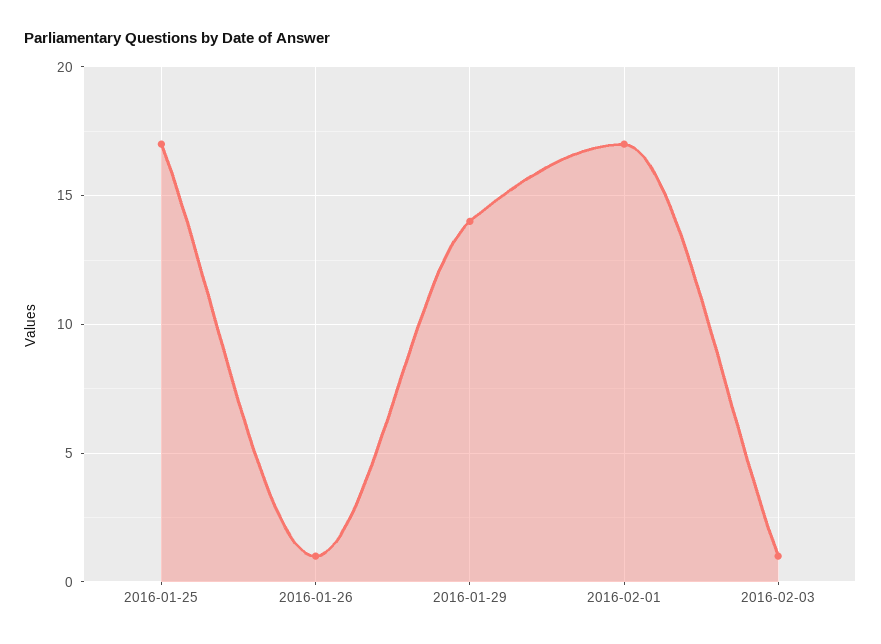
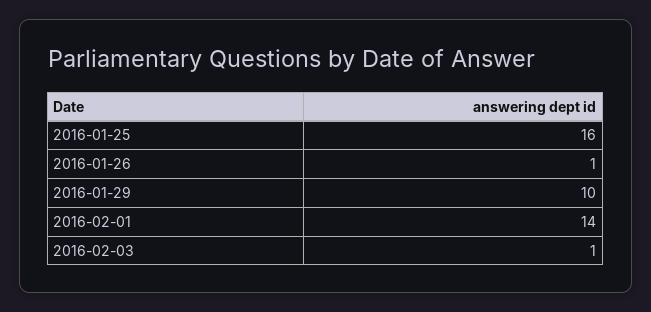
2016-01-25: 17 -> 16
2016-01-29: 14 -> 10
2016-02-01: 17 -> 14

